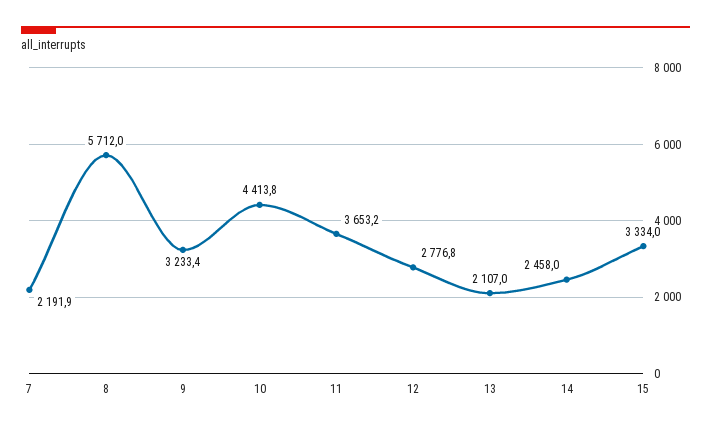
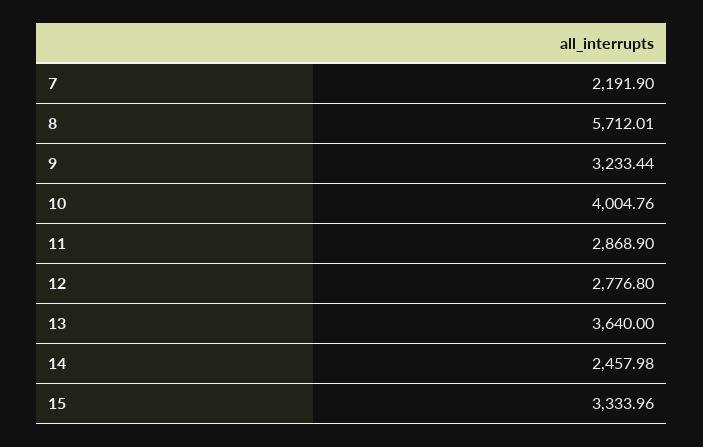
10: 4413.8 -> 4004.76
11: 3653.2 -> 2868.9
13: 2107 -> 3640

